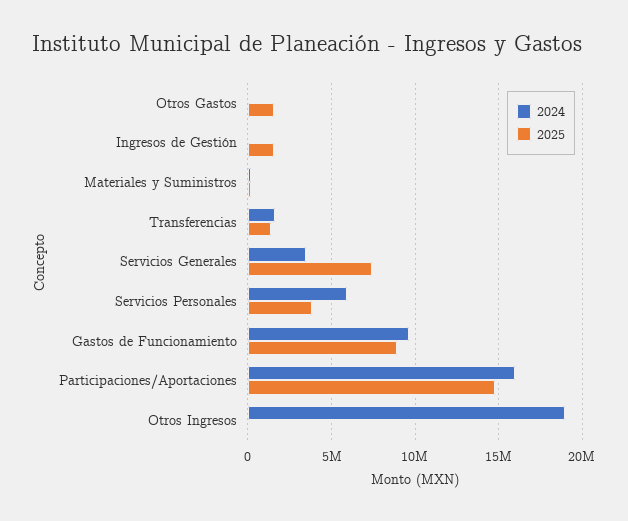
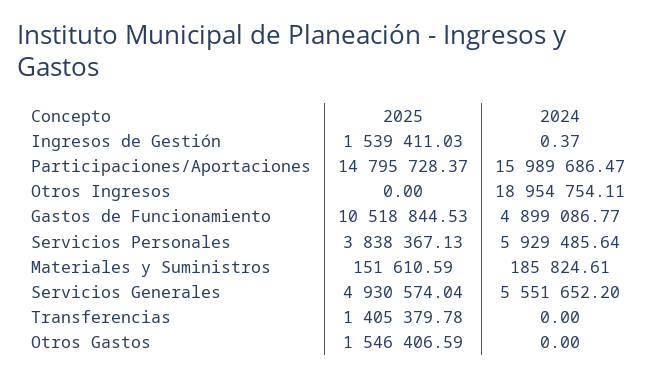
2024, Transferencias: 1500000 -> 0
2024, Servicios Generales: 3500000 -> 5551652.2
2025, Servicios Generales: 7500000 -> 4930574.04
2024, Gastos de Funcionamiento: 9500000 -> 4899086.77
2025, Gastos de Funcionamiento: 9000000 -> 10518844.53

